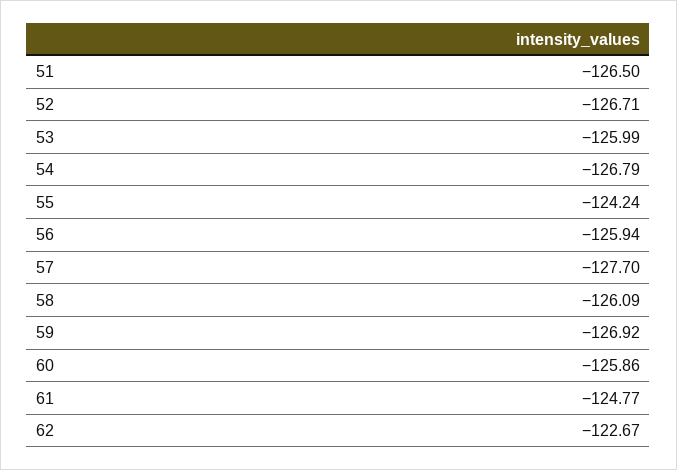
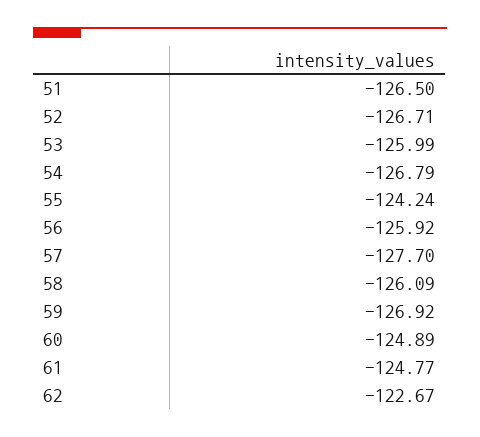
56: -125.94 -> -125.92
60: -125.86 -> -124.89

